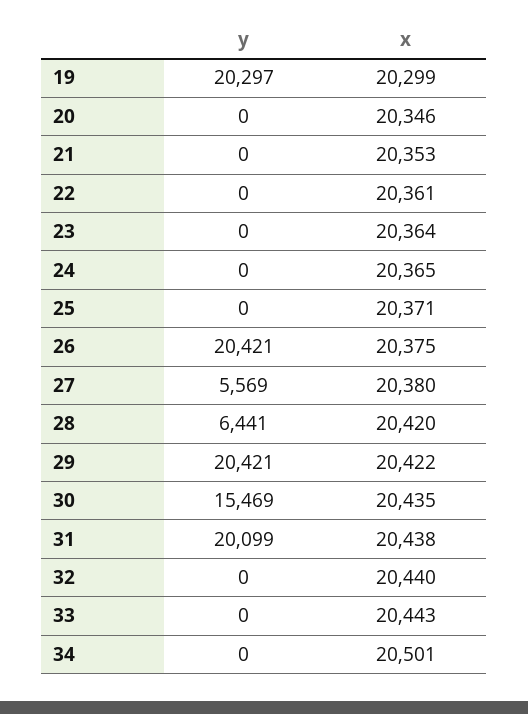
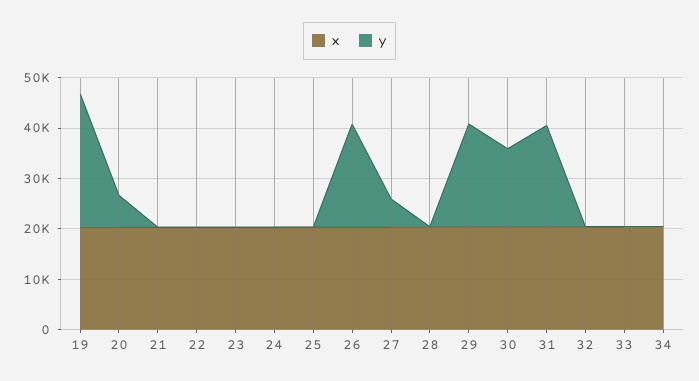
y, 19: 20297 -> 26000
y, 20: 0 -> 6000
y, 28: 6441 -> 0

